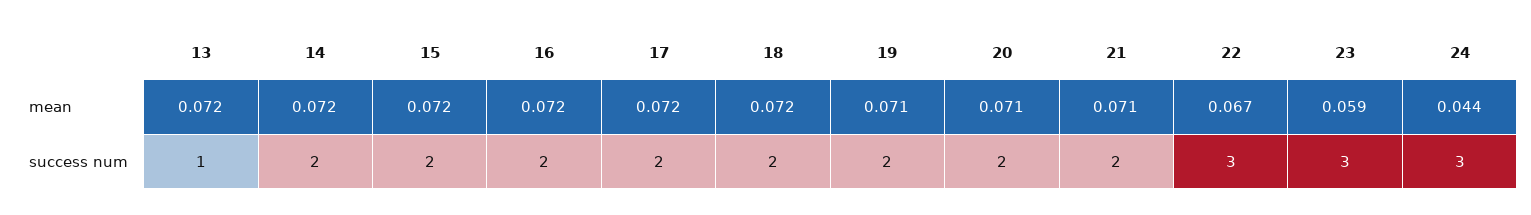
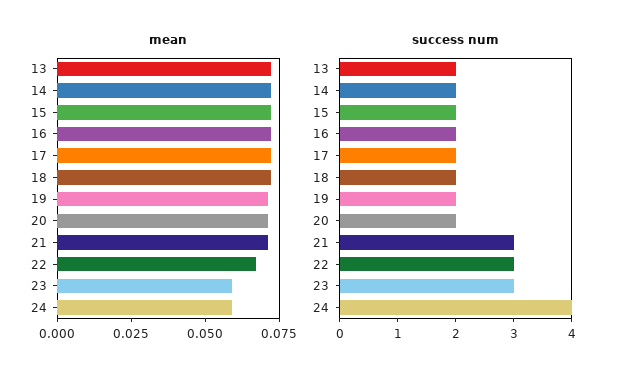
mean, 24: 0.044 -> 0.06
success num, 13: 1 -> 2
success num, 21: 2 -> 3
success num, 24: 3 -> 4

